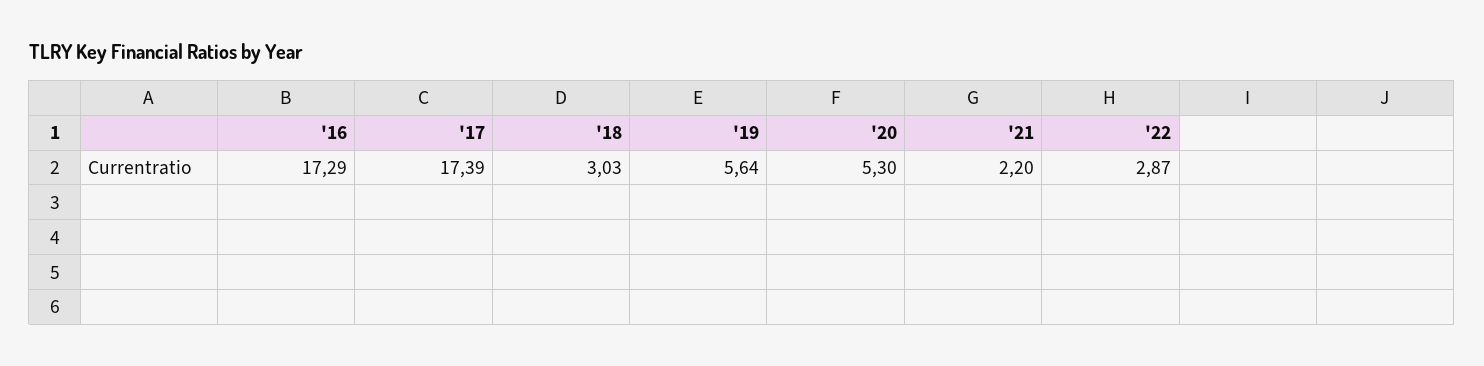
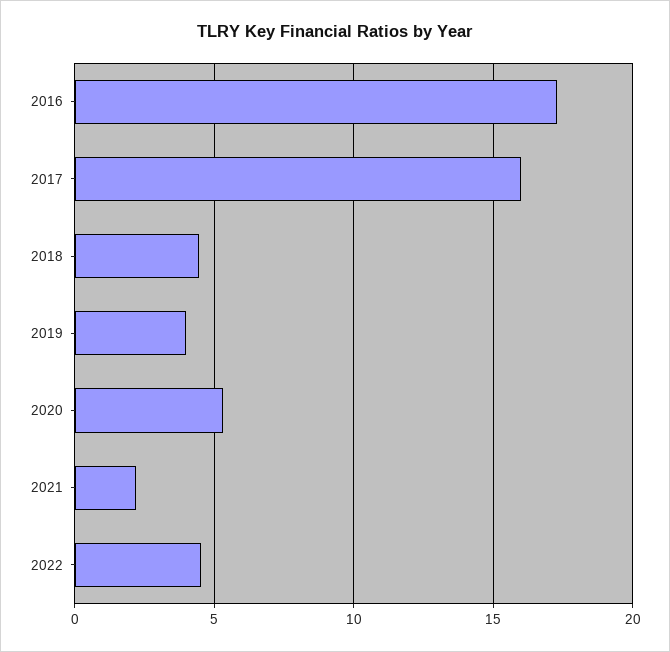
'17: 17.39 -> 16
'18: 3.03 -> 4.5
'19: 5.64 -> 4
'22: 2.87 -> 4.5

